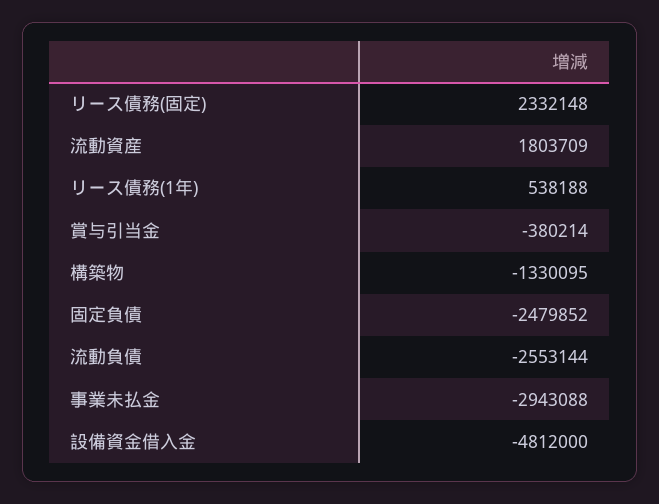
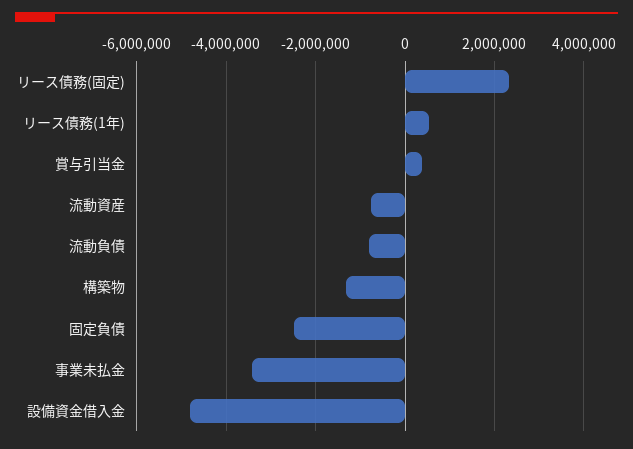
流動資産: 1803709 -> -800000
賞与引当金: -380214 -> 400000
流動負債: -2553144 -> -800000
事業未払金: -2943088 -> -3400000

